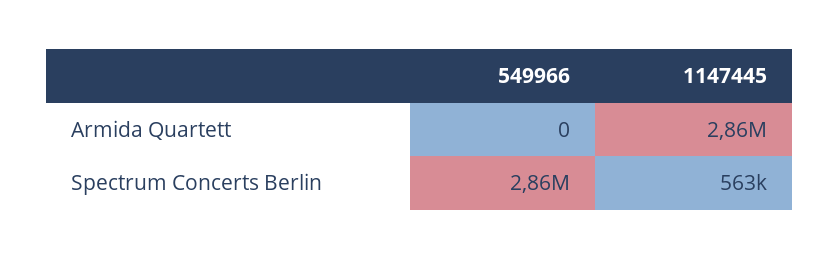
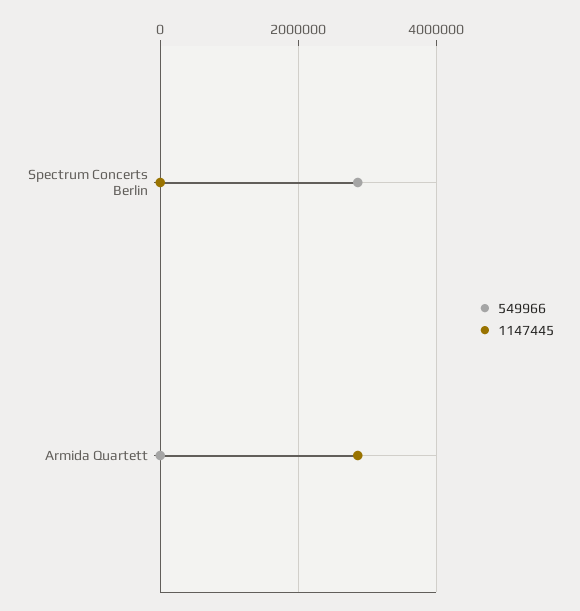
1147445, Spectrum Concerts Berlin: 563000 -> 0

